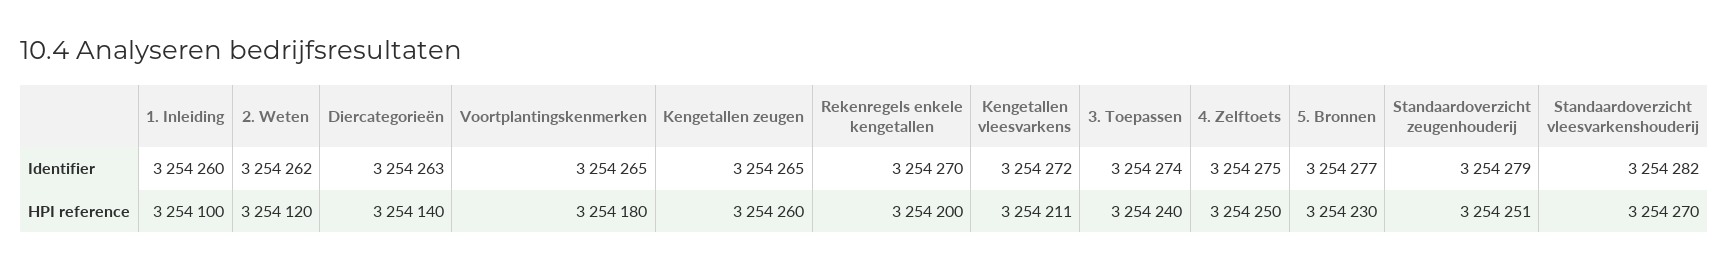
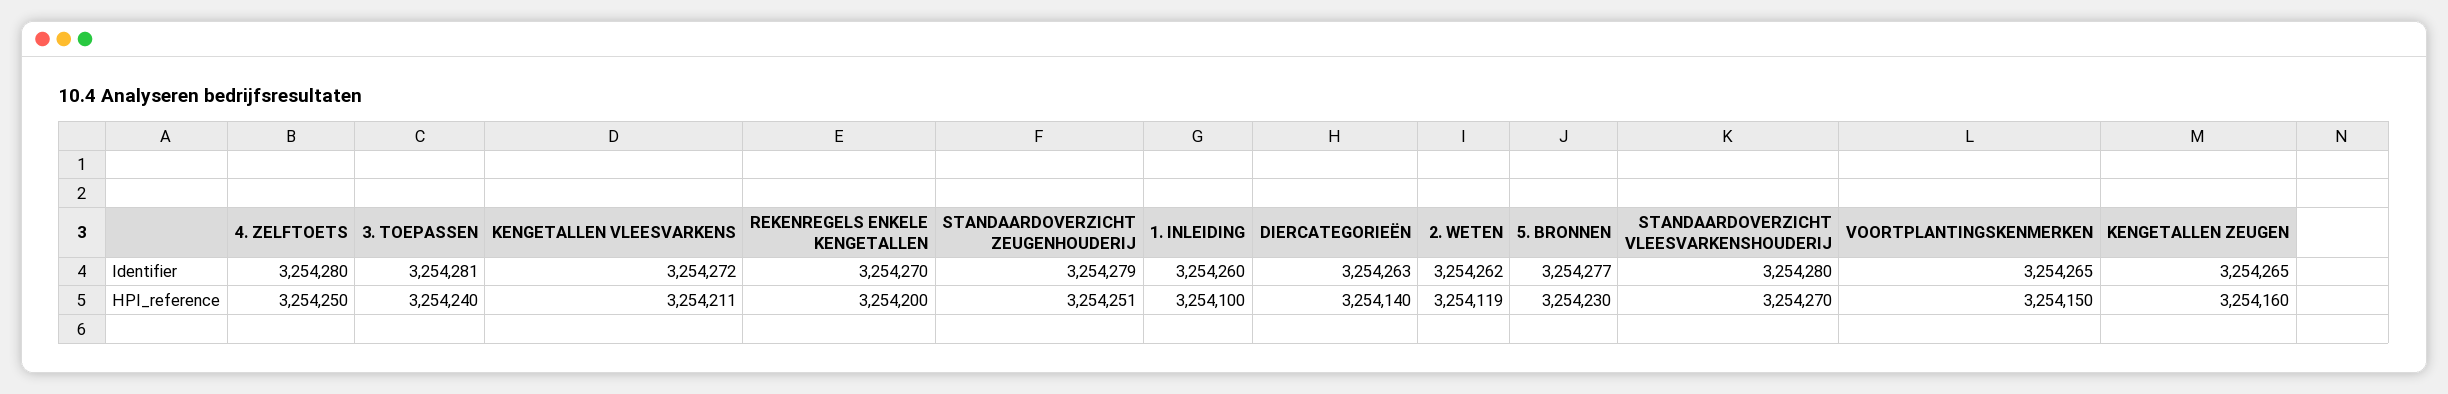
3. Toepassen, Identifier: 3254274 -> 3254281
4. Zelftoets, Identifier: 3254275 -> 3254280
Standaardoverzicht vleesvarkenshouderij, Identifier: 3254282 -> 3254280
2. Weten, HPI reference: 3254120 -> 3254119
Voortplantingskenmerken, HPI reference: 3254180 -> 3254150
Kengetallen zeugen, HPI reference: 3254260 -> 3254160

